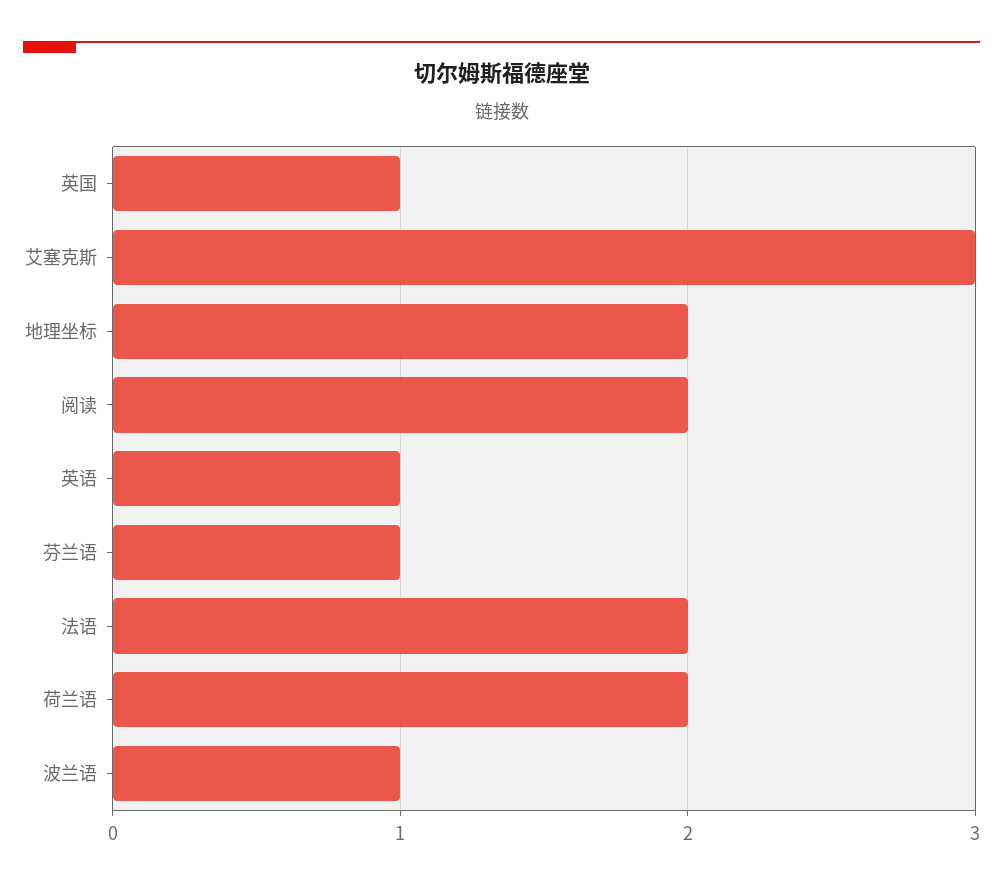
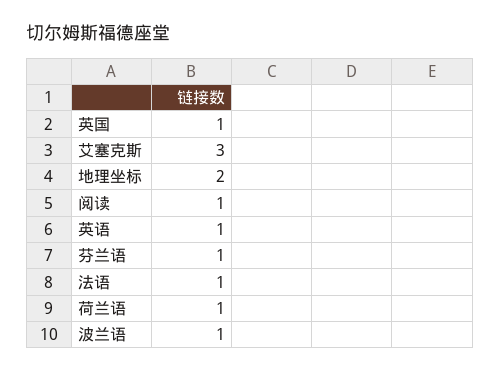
阅读: 2 -> 1
法语: 2 -> 1
荷兰语: 2 -> 1

